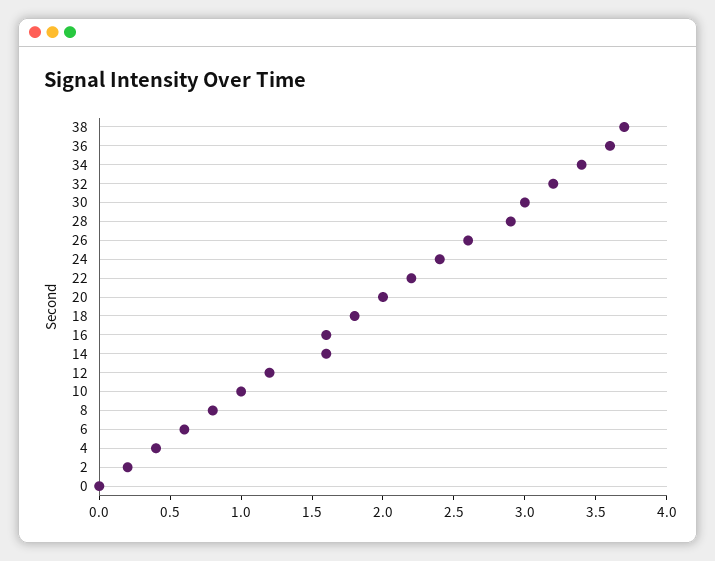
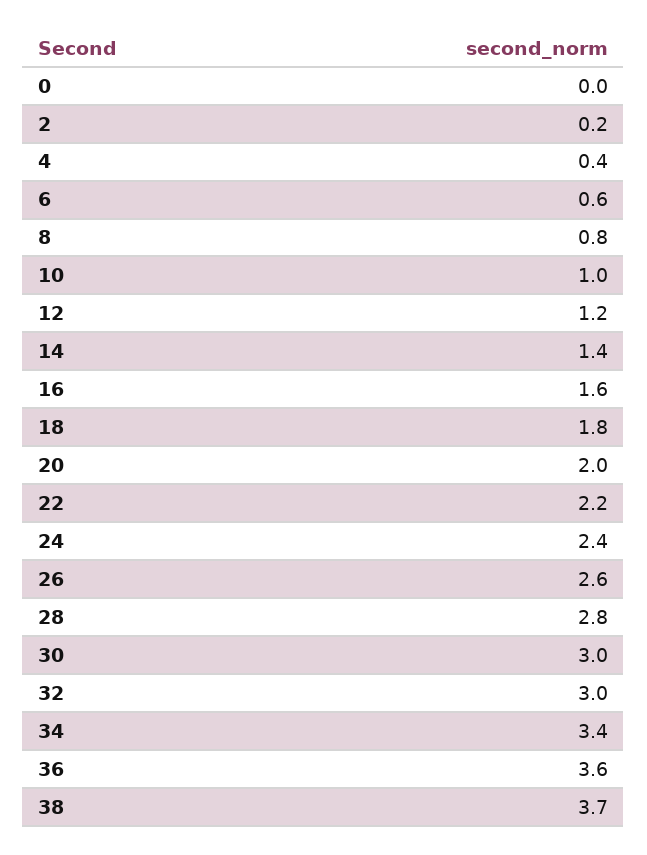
32: 3.2 -> 3
28: 2.9 -> 2.8
14: 1.6 -> 1.4

